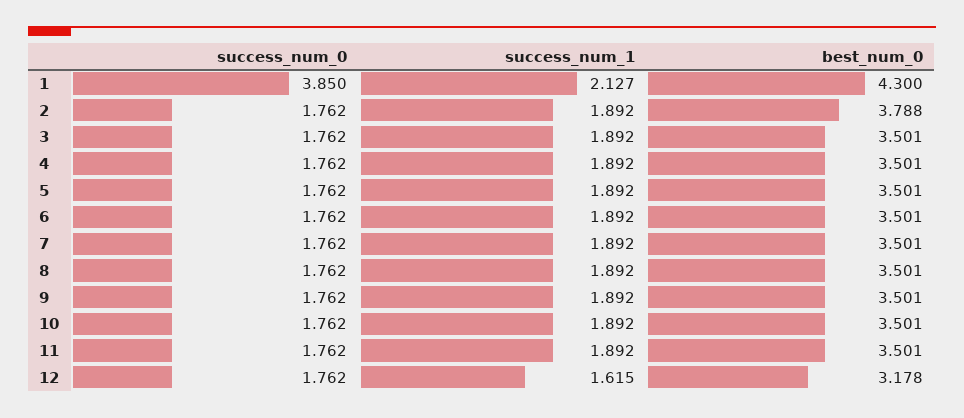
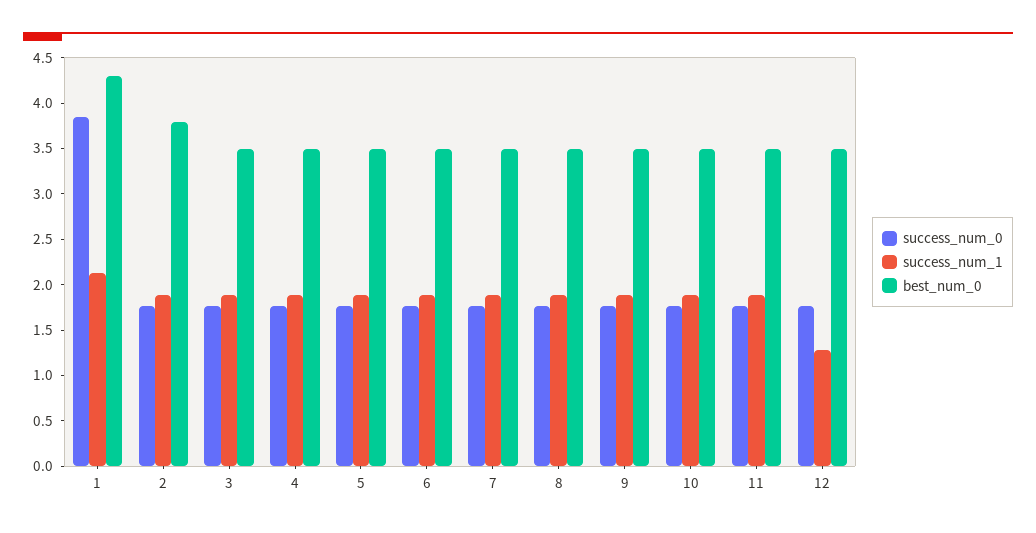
success_num_1, 12: 1.615 -> 1.3
best_num_0, 12: 3.178 -> 3.5

